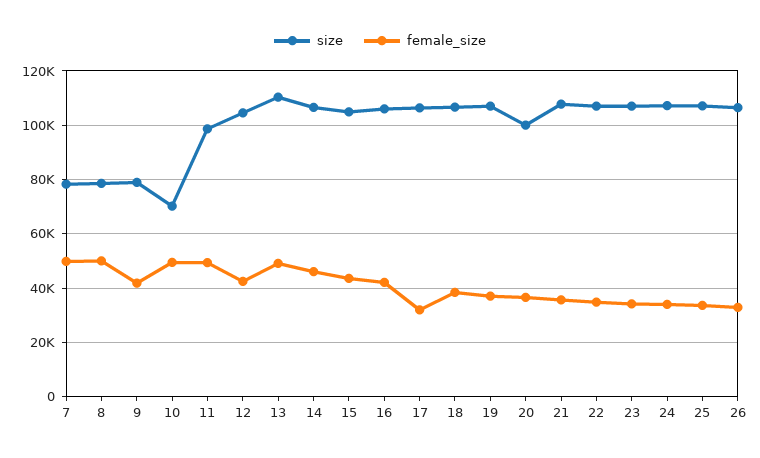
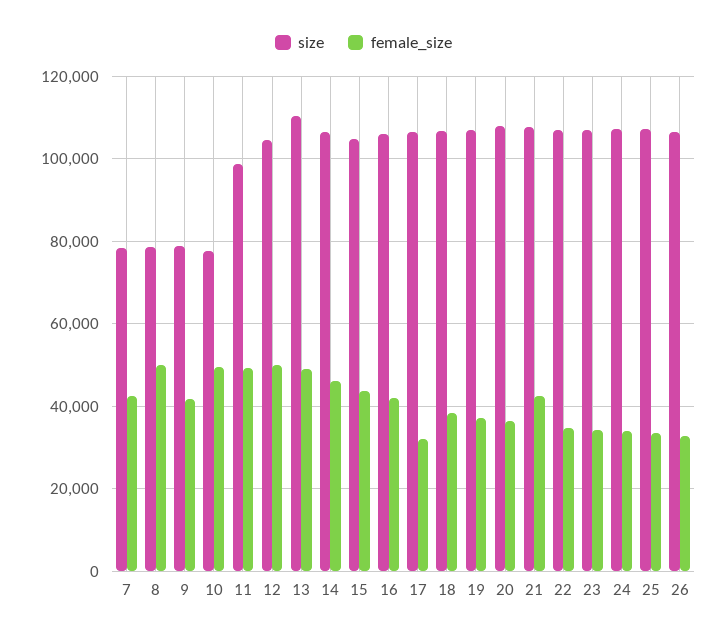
female_size, 7: 50000 -> 42000
size, 10: 70000 -> 78000
female_size, 12: 42500 -> 50000
size, 20: 100000 -> 108000
female_size, 21: 35000 -> 42000

